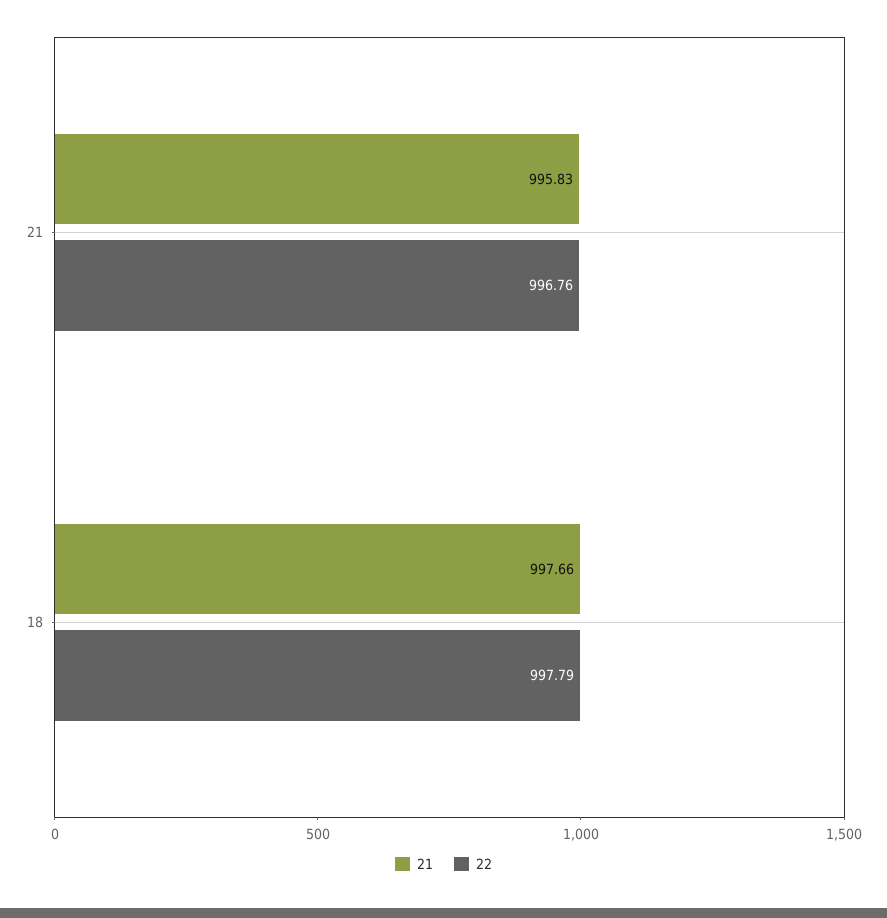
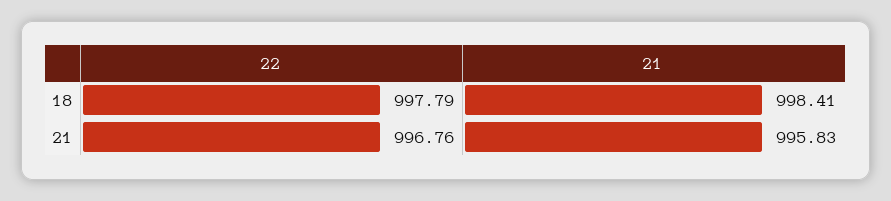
21, 18: 997.66 -> 998.41

